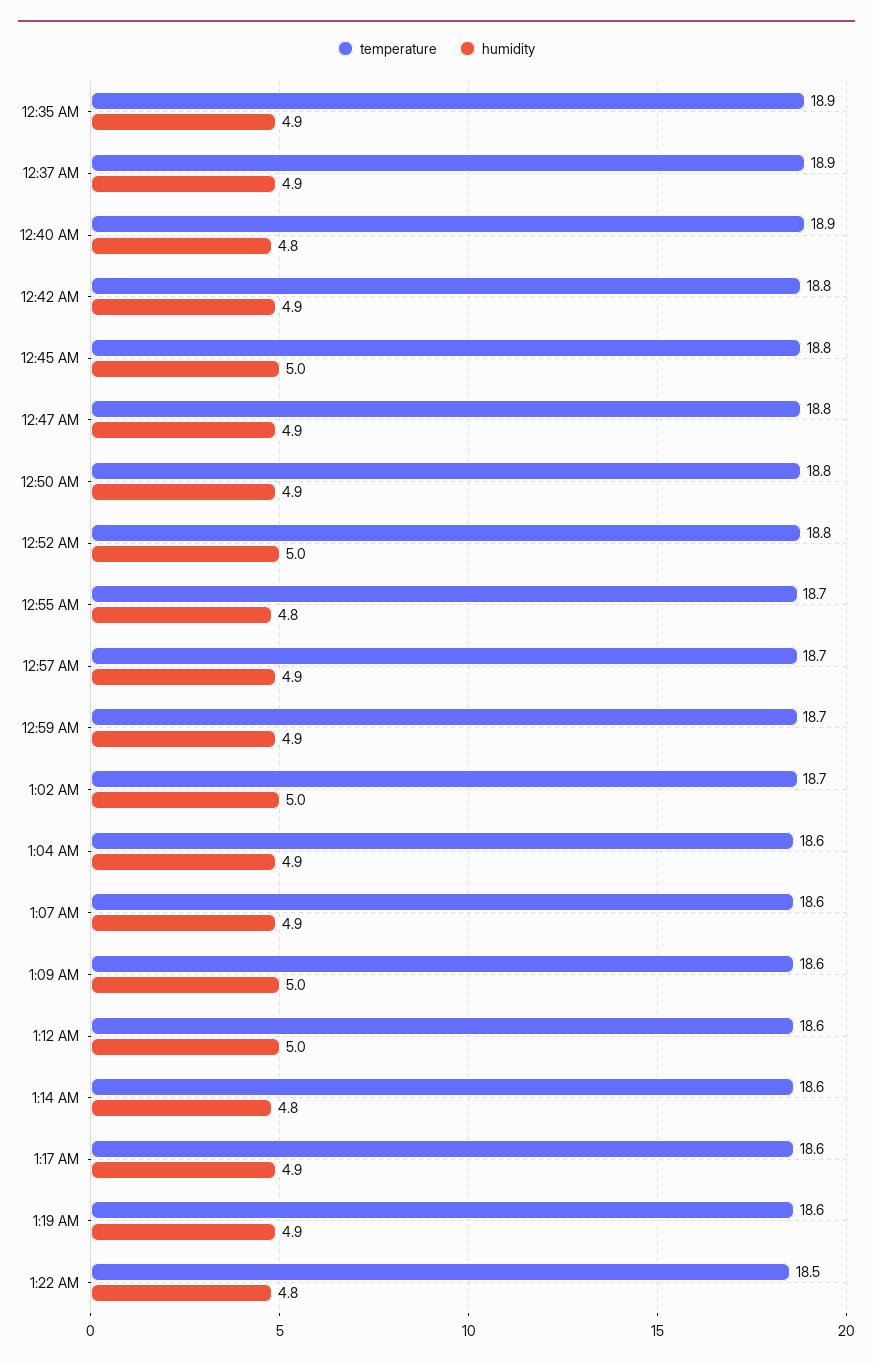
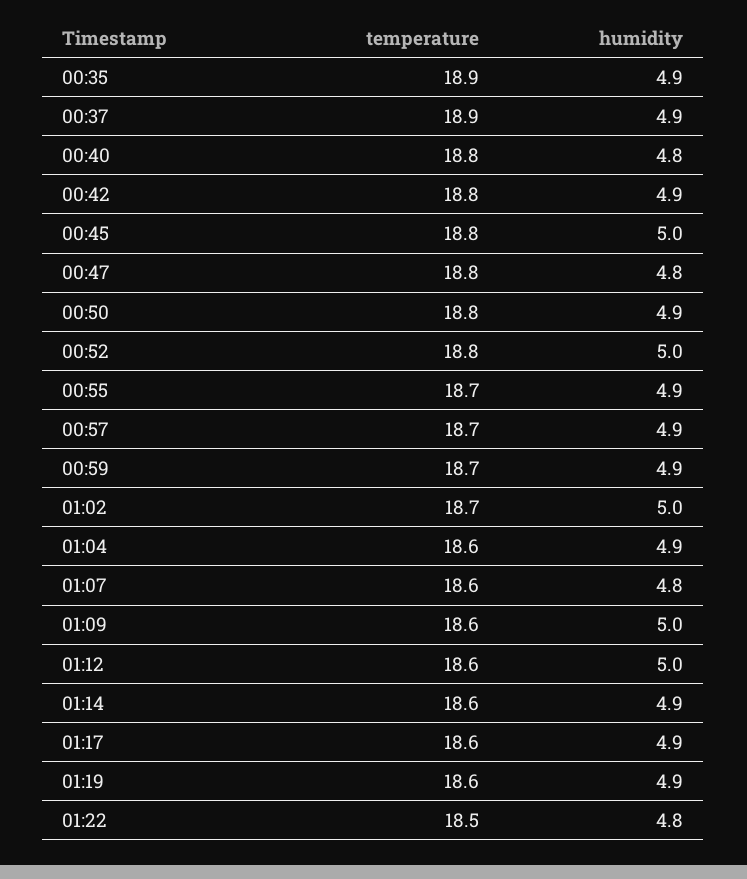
temperature, 12:40 AM: 18.9 -> 18.8
humidity, 12:47 AM: 4.9 -> 4.8
humidity, 12:55 AM: 4.8 -> 4.9
humidity, 1:07 AM: 4.9 -> 4.8
humidity, 1:14 AM: 4.8 -> 4.9

